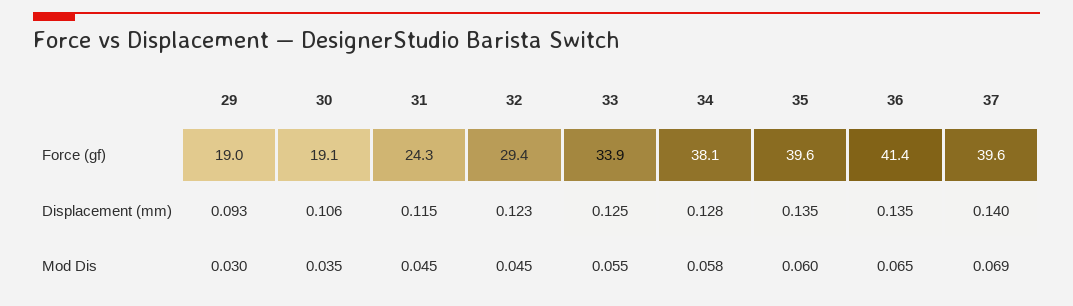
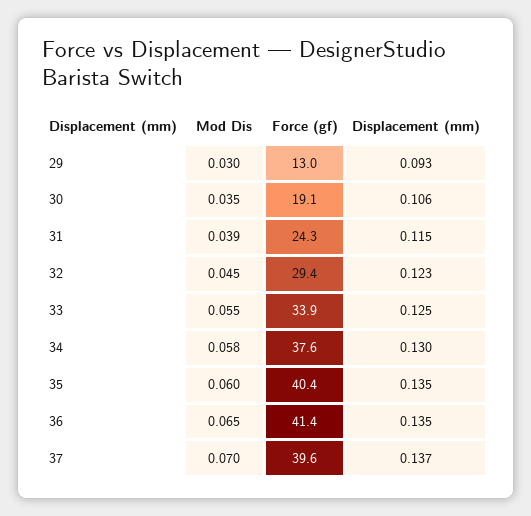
29, Force (gf): 19 -> 13
34, Force (gf): 38.1 -> 37.6
35, Force (gf): 39.6 -> 40.4
34, Displacement (mm): 0.128 -> 0.13
37, Displacement (mm): 0.14 -> 0.137
31, Mod Dis: 0.045 -> 0.039
37, Mod Dis: 0.069 -> 0.07

